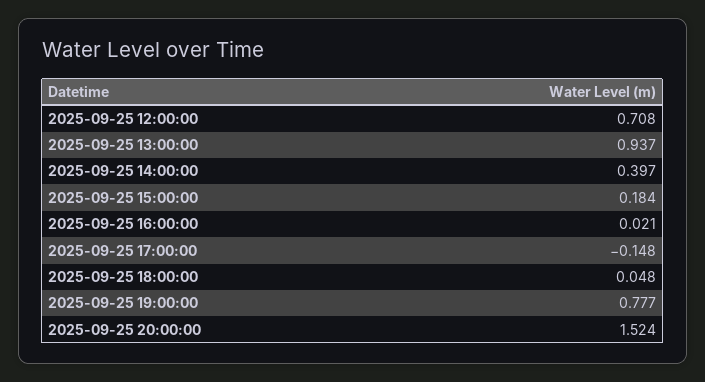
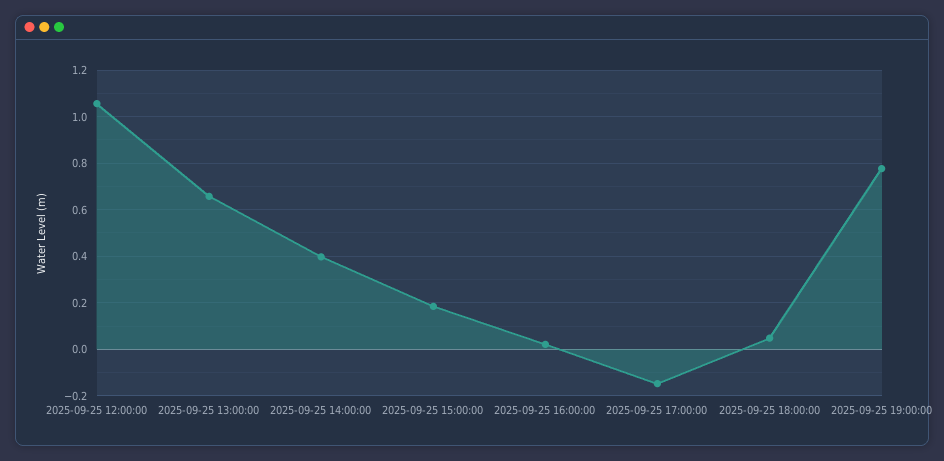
2025-09-25 12:00:00: 0.708 -> 1.05
2025-09-25 13:00:00: 0.937 -> 0.65
2025-09-25 20:00:00: 1.524 -> none

